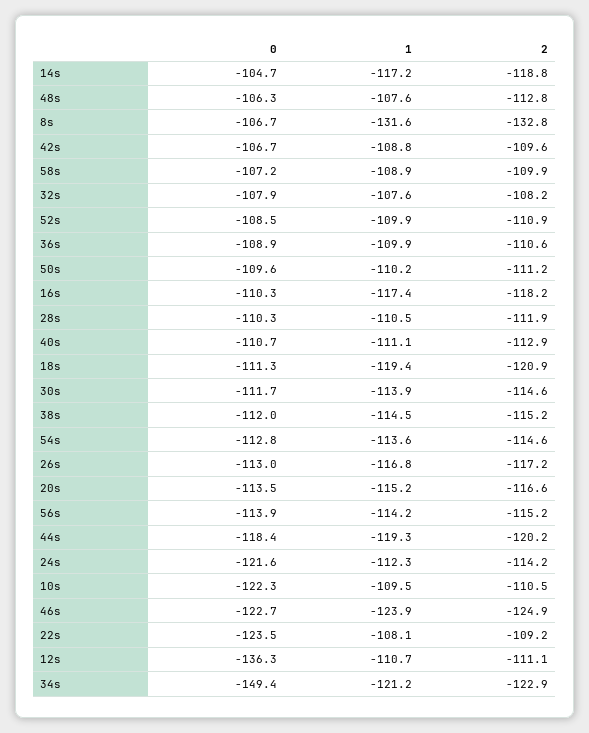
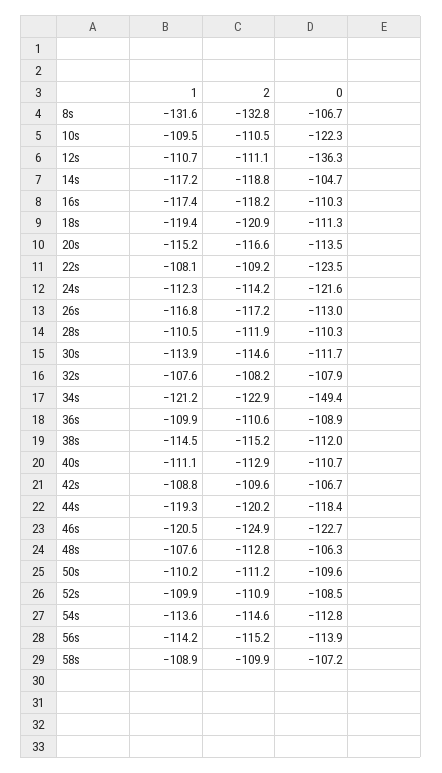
1, 46s: -123.9 -> -120.5

